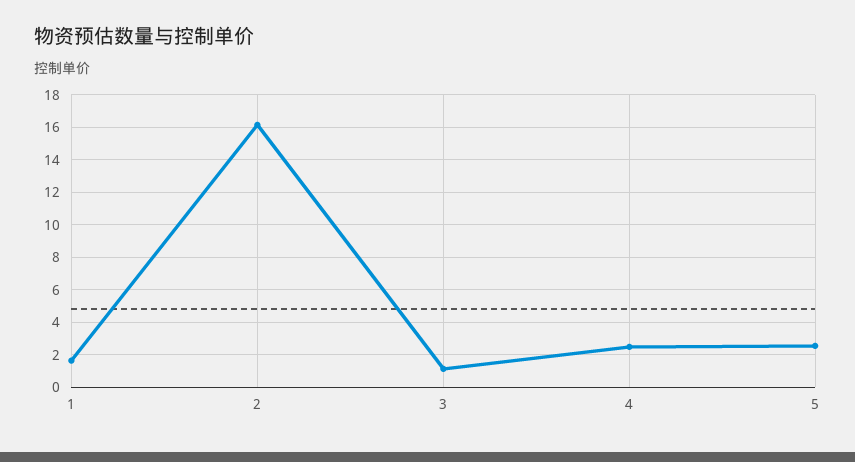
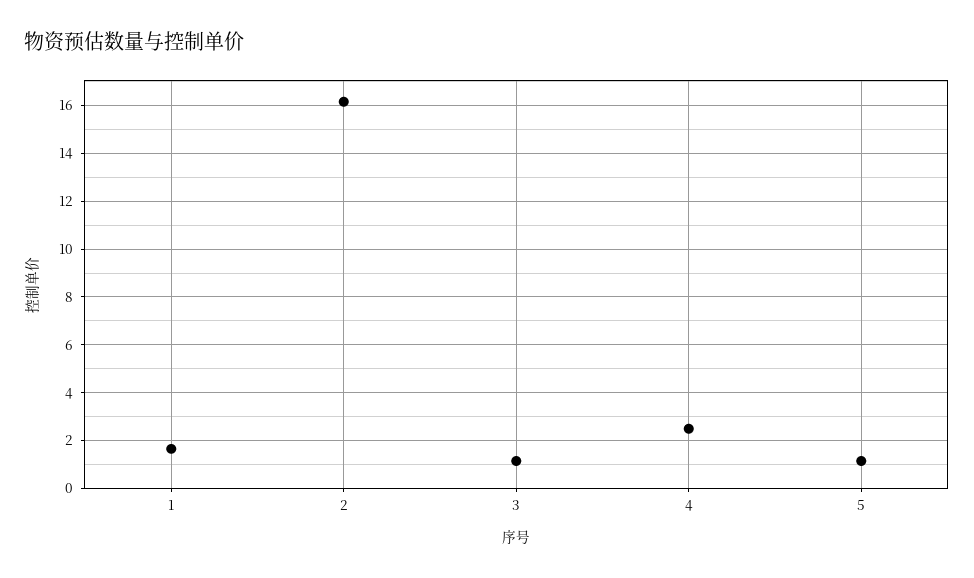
5: 2.5 -> 1

